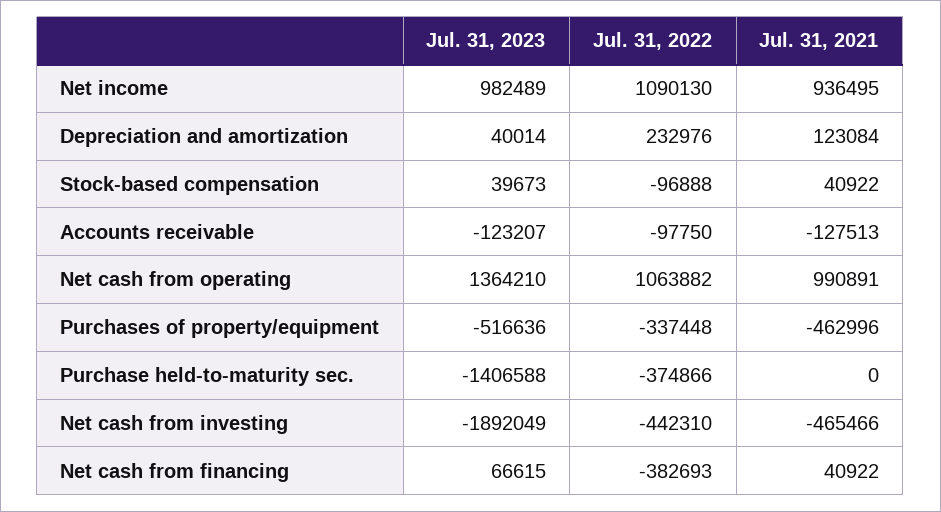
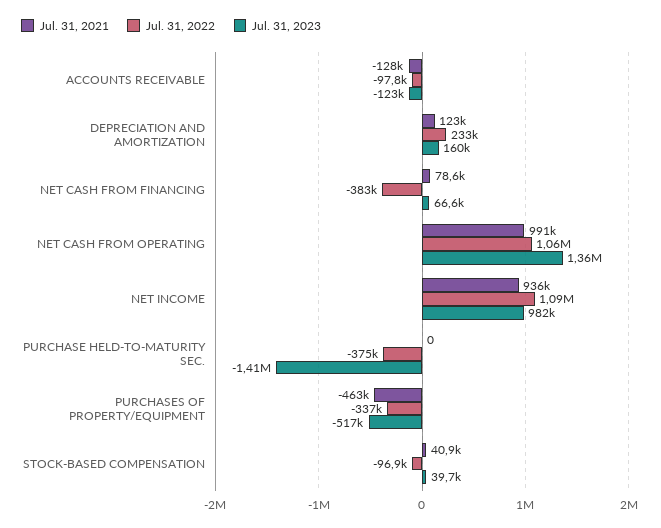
Jul. 31, 2023, Depreciation and amortization: 40014 -> 160000
Jul. 31, 2023, Net cash from investing: -1892049 -> none
Jul. 31, 2022, Net cash from investing: -442310 -> none
Jul. 31, 2021, Net cash from investing: -465466 -> none
Jul. 31, 2021, Net cash from financing: 40922 -> 78600

